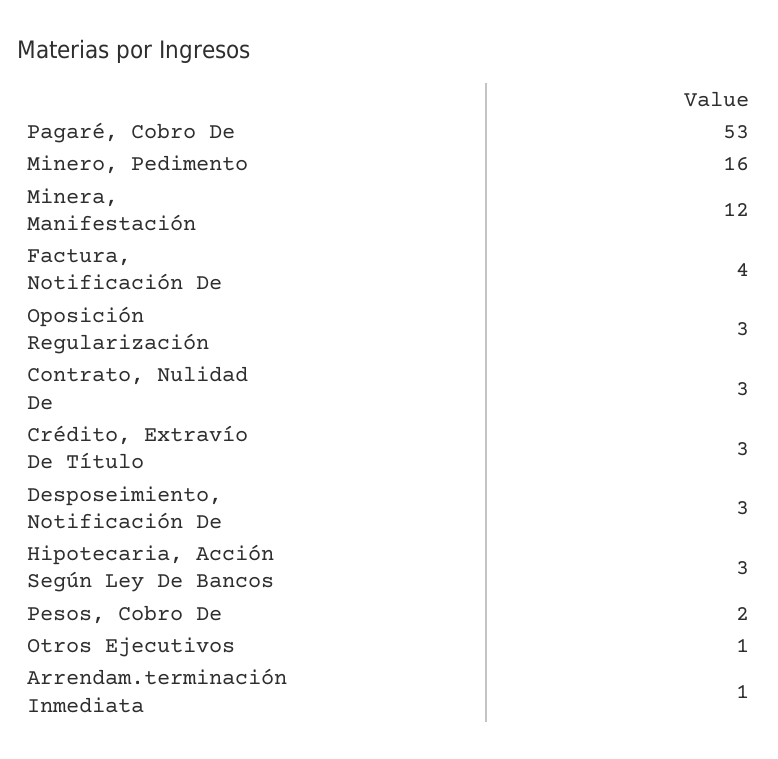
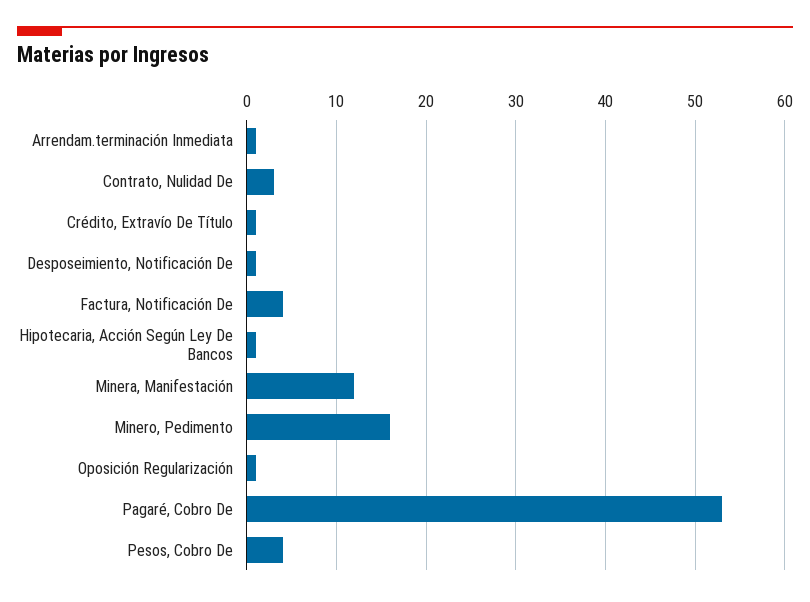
Oposición Regularización: 3 -> 1
Crédito, Extravío De Título: 3 -> 1
Desposeimiento, Notificación De: 3 -> 1
Hipotecaria, Acción Según Ley De Bancos: 3 -> 1
Pesos, Cobro De: 2 -> 4
Otros Ejecutivos: 1 -> none

